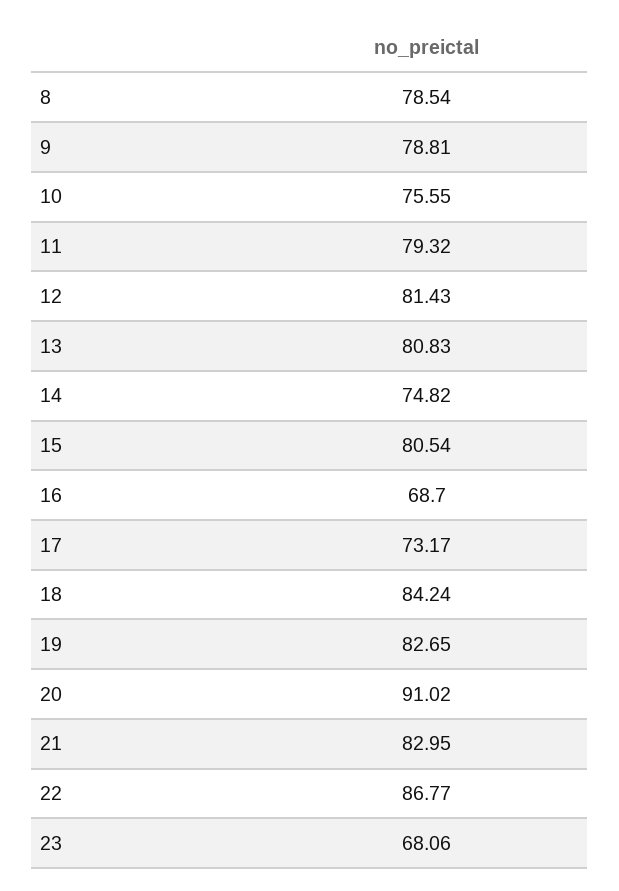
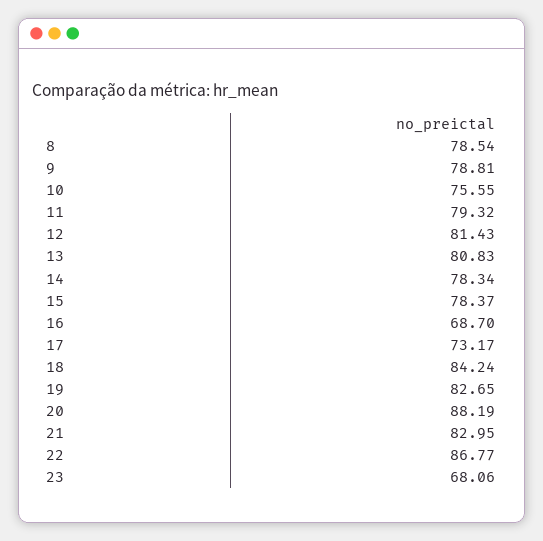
14: 74.82 -> 78.34
15: 80.54 -> 78.37
20: 91.02 -> 88.19

